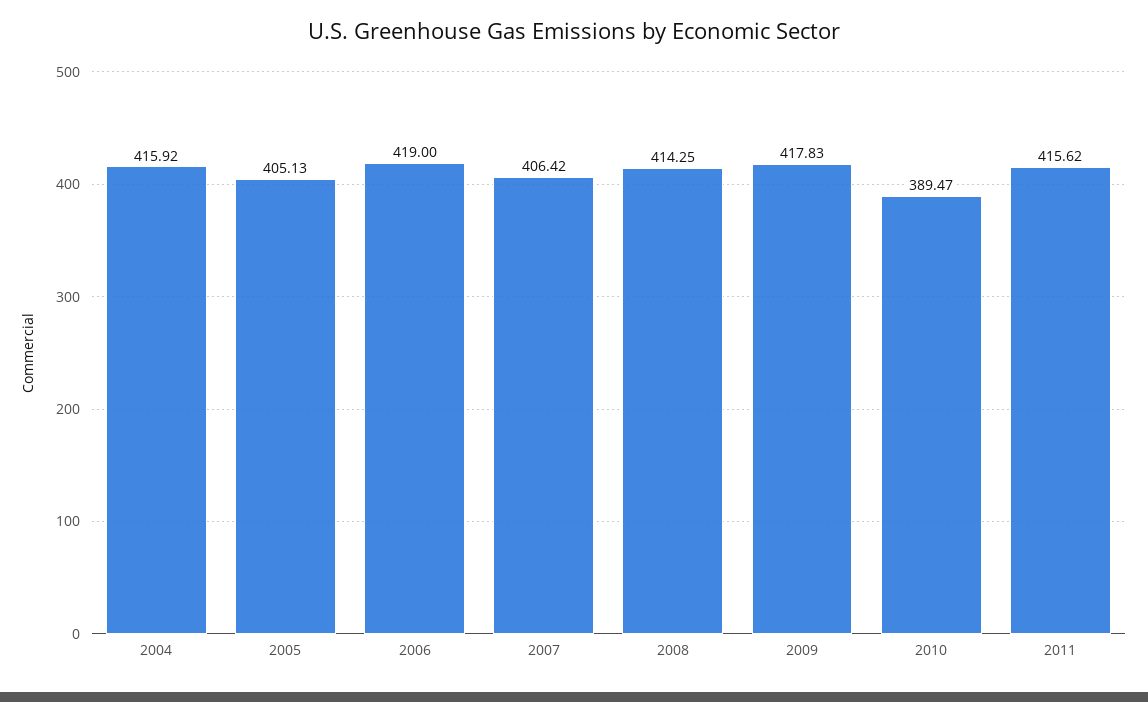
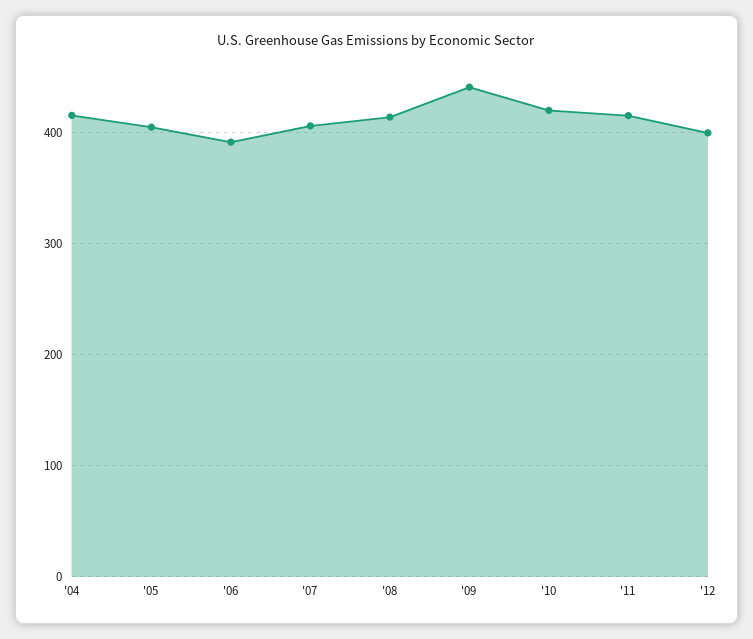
2006: 419 -> 390
2009: 417.83 -> 440
2010: 389.47 -> 420
'12: none -> 400

